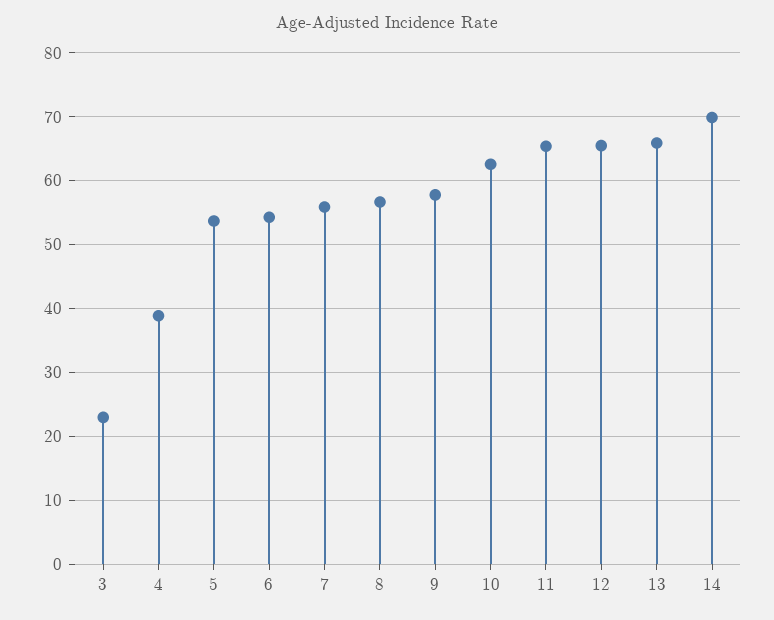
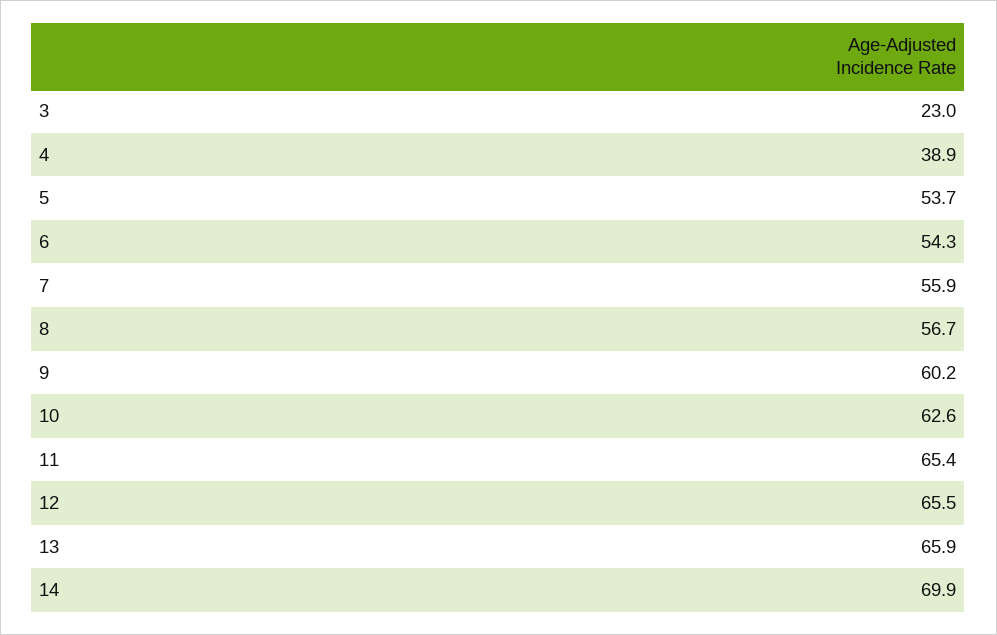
9: 58 -> 60.2

